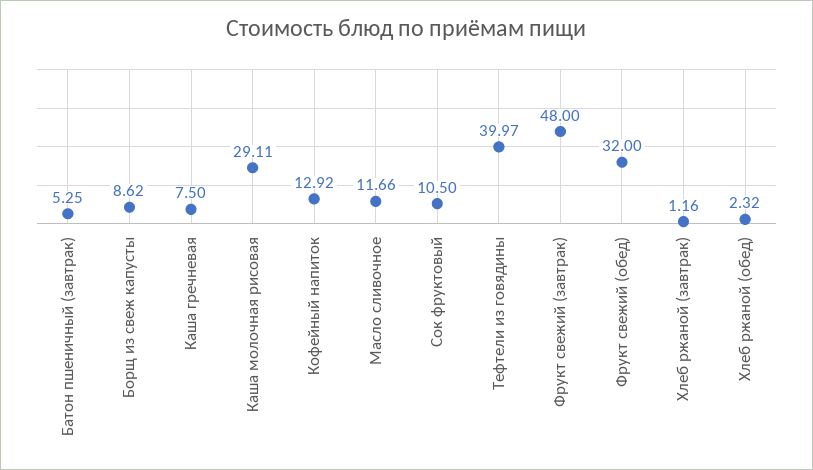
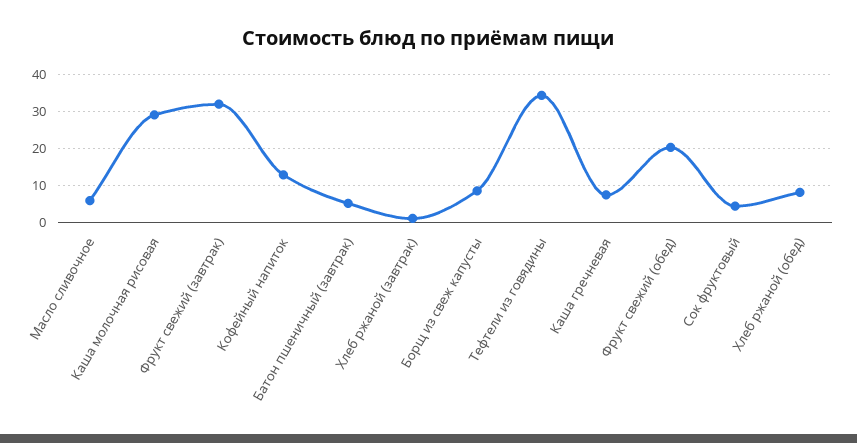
Масло сливочное: 11.66 -> 6
Сок фруктовый: 10.5 -> 4
Тефтели из говядины: 39.97 -> 34
Фрукт свежий (завтрак): 48 -> 32
Фрукт свежий (обед): 32 -> 20
Хлеб ржаной (обед): 2.32 -> 8

